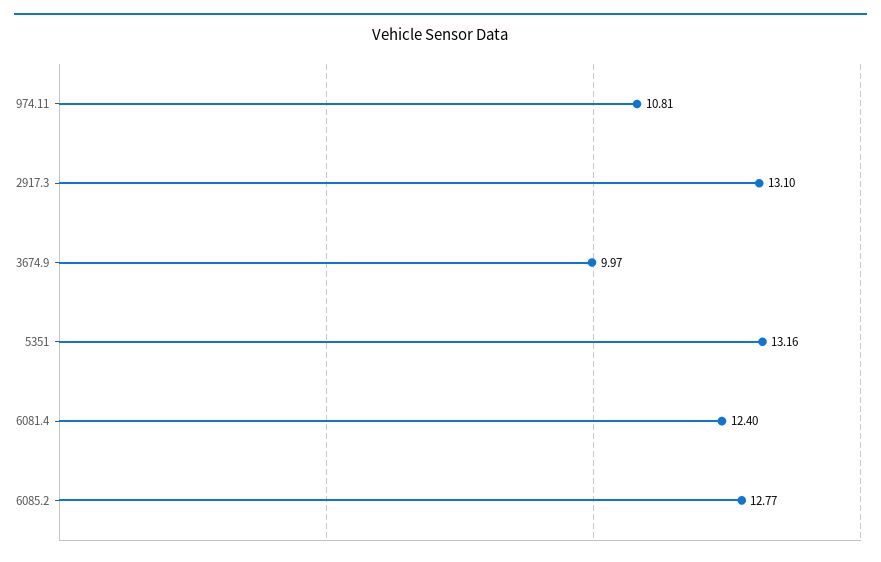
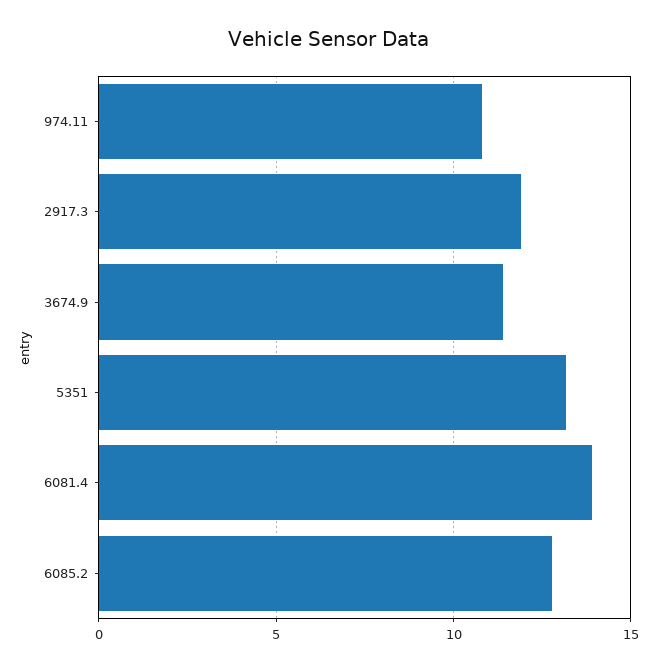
2917.3: 13.1 -> 12
3674.9: 9.97 -> 11.5
6081.4: 12.4 -> 14

